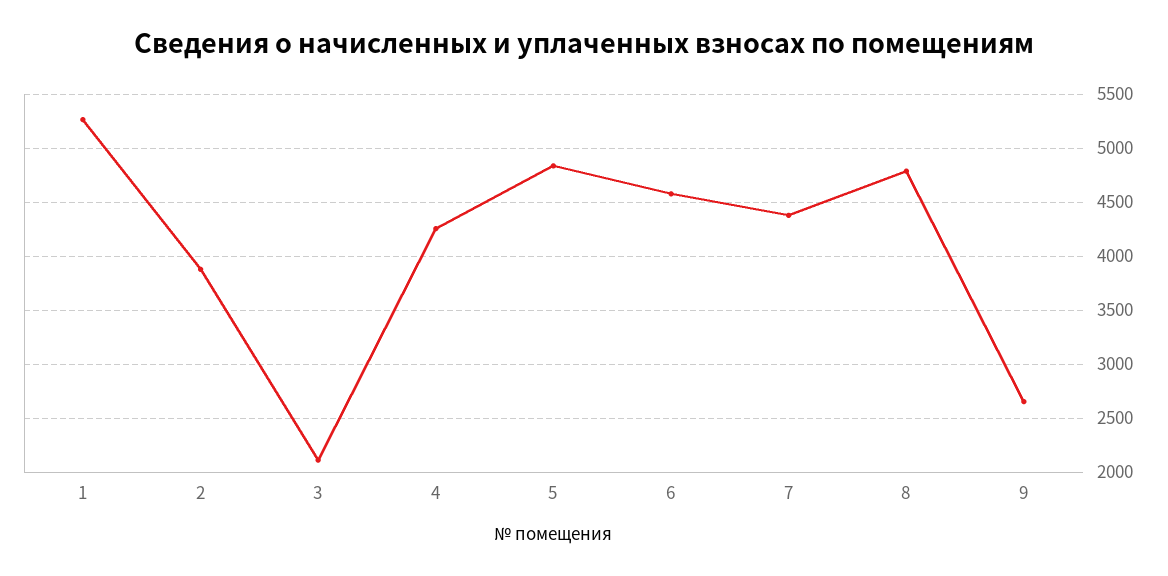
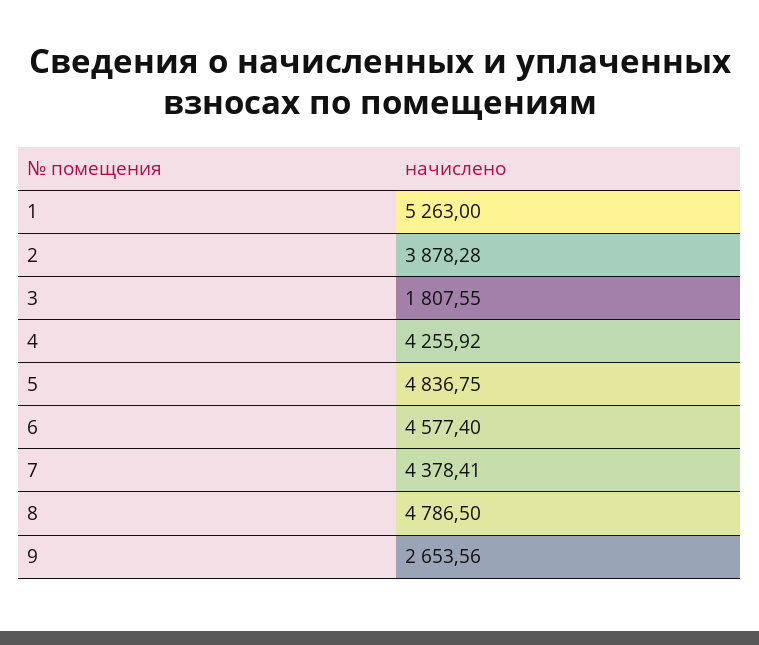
3: 2100 -> 1807.55

